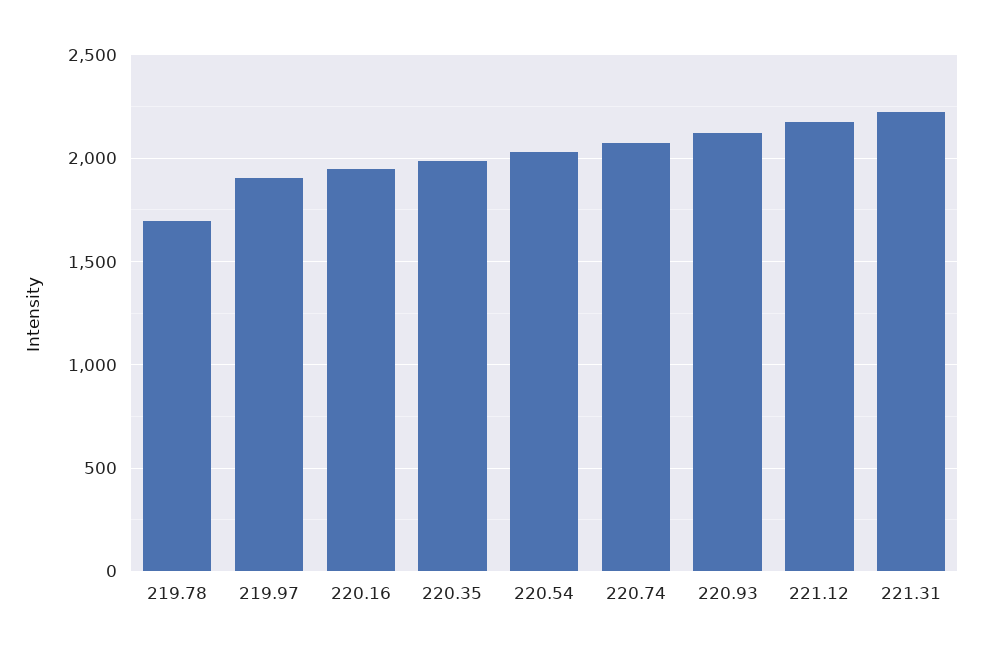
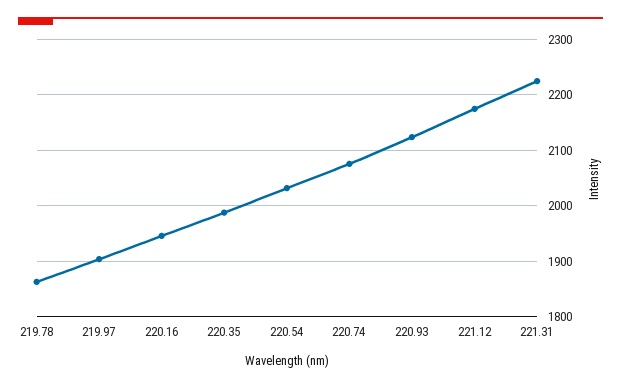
219.78: 1700 -> 1860

